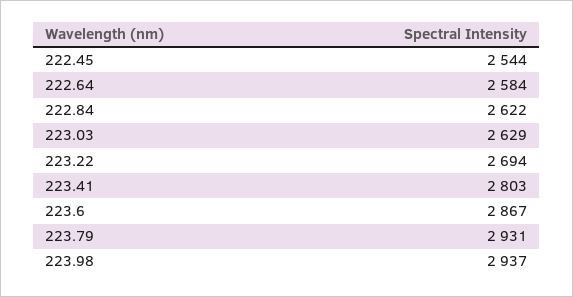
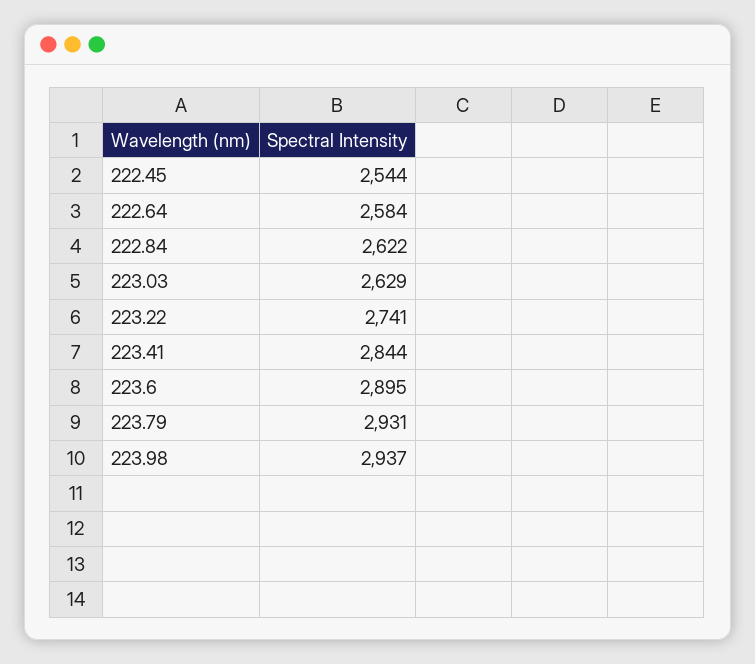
223.22: 2694 -> 2741
223.41: 2803 -> 2844
223.6: 2867 -> 2895

